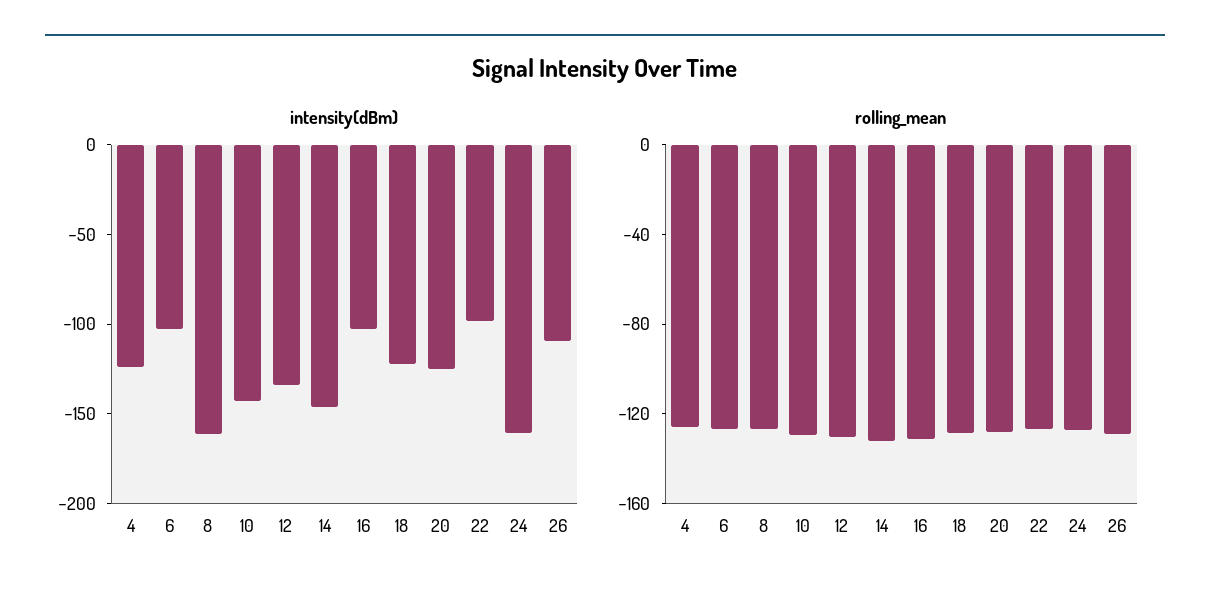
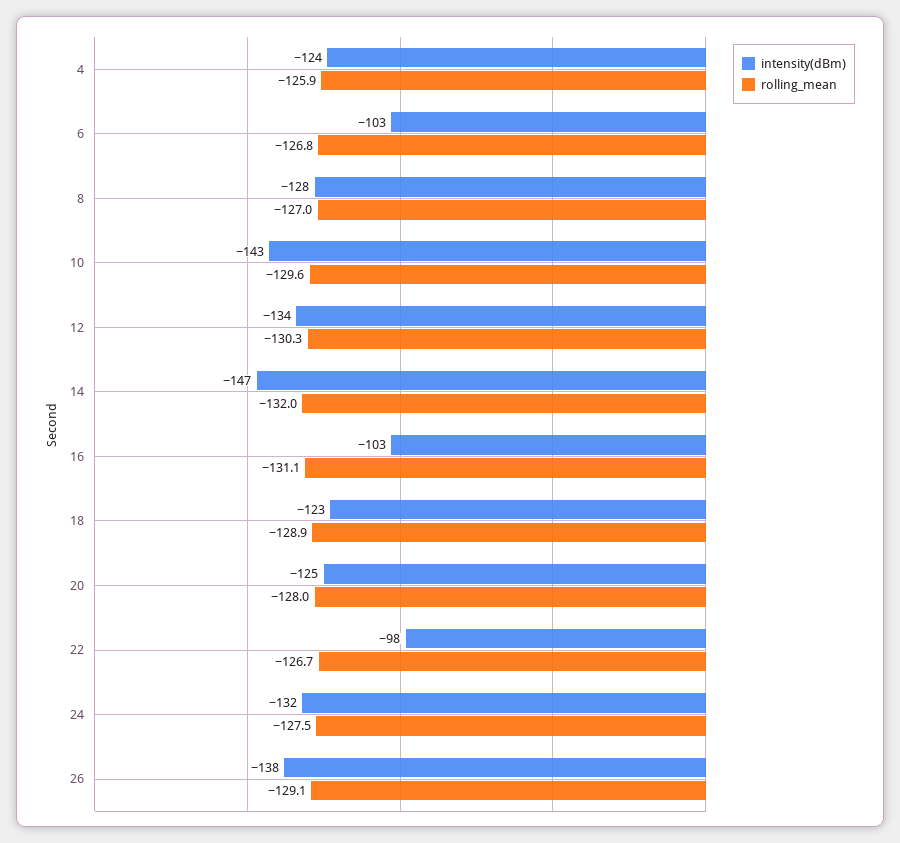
intensity(dBm), 8: -160 -> -128
intensity(dBm), 24: -160 -> -132
intensity(dBm), 26: -110 -> -138

